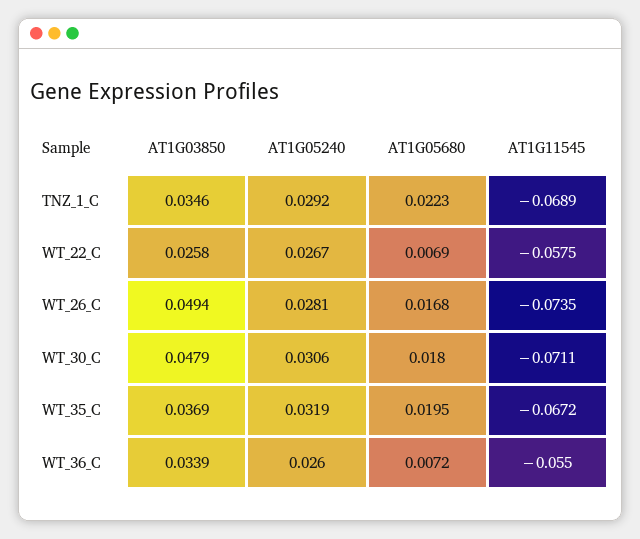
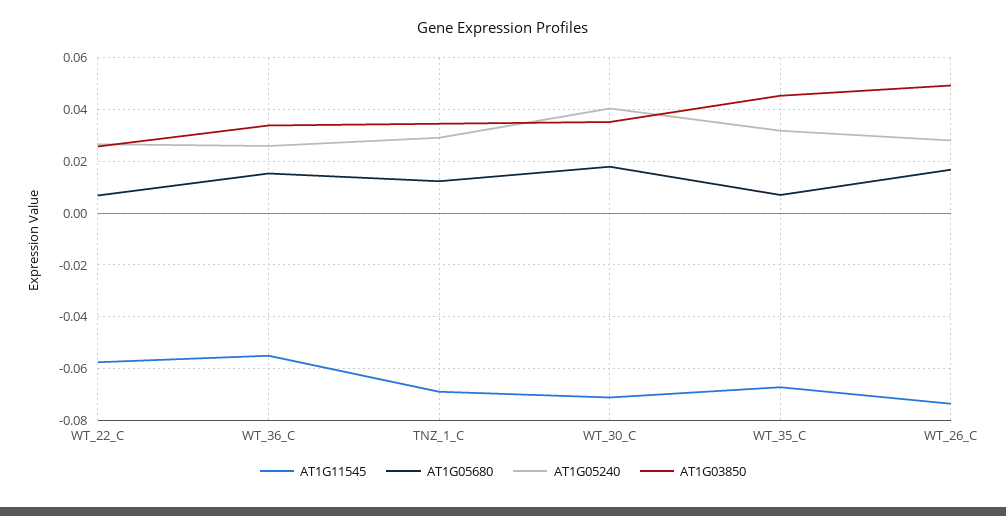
AT1G05680, TNZ_1_C: 0.0223 -> 0.0125
AT1G03850, WT_30_C: 0.0479 -> 0.035
AT1G05240, WT_30_C: 0.0306 -> 0.04
AT1G03850, WT_35_C: 0.0369 -> 0.045
AT1G05680, WT_35_C: 0.0195 -> 0.0075
AT1G05680, WT_36_C: 0.0072 -> 0.015

